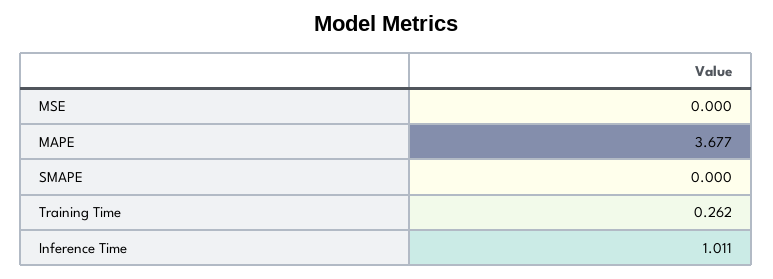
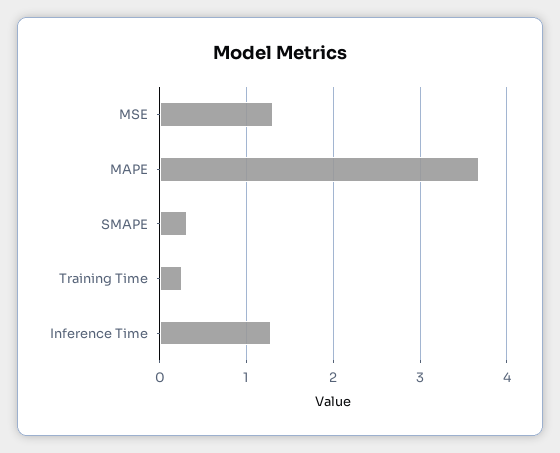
MSE: 0 -> 1.3
SMAPE: 0 -> 0.3
Inference Time: 1.011 -> 1.3

